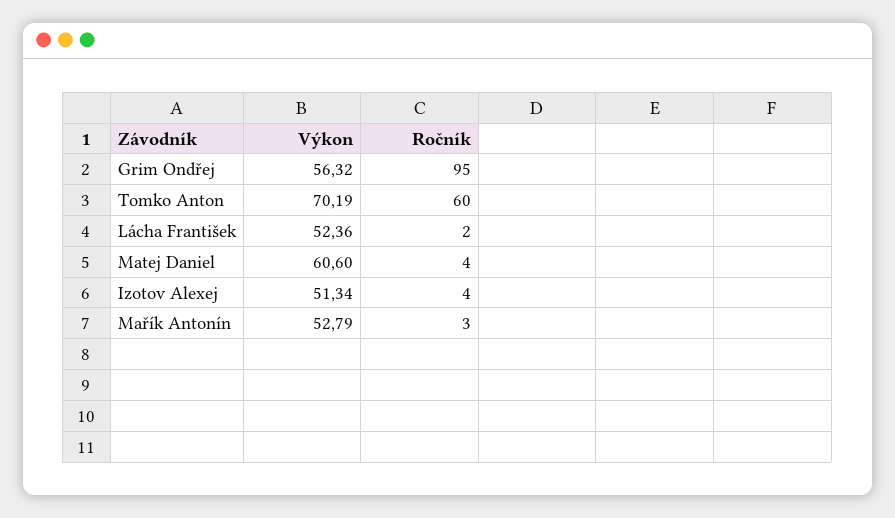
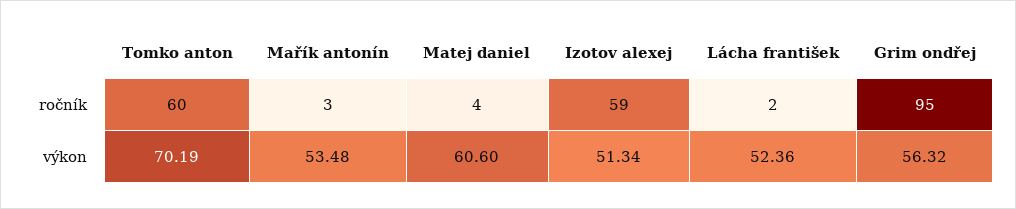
Ročník, Izotov Alexej: 4 -> 59
Výkon, Mařík Antonín: 52.79 -> 53.48

